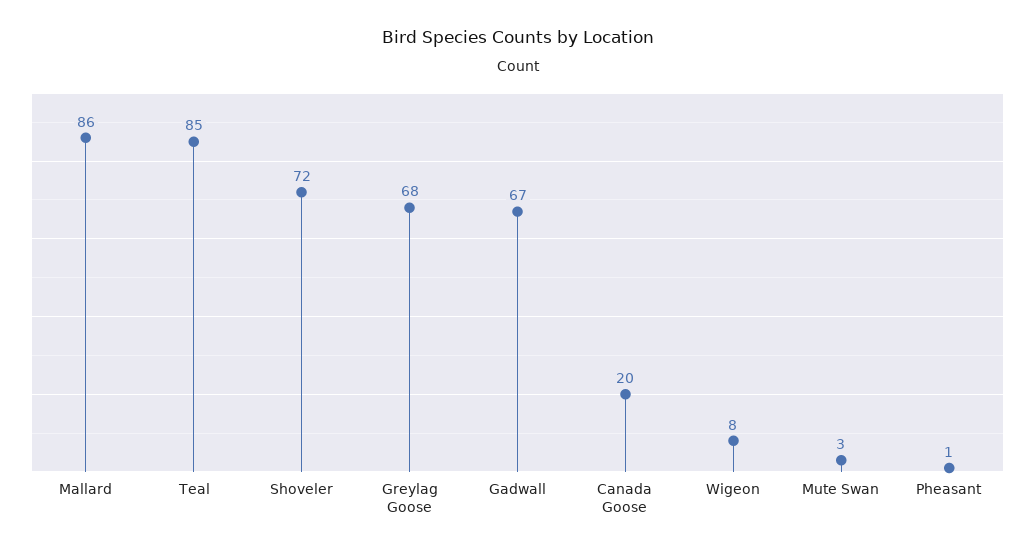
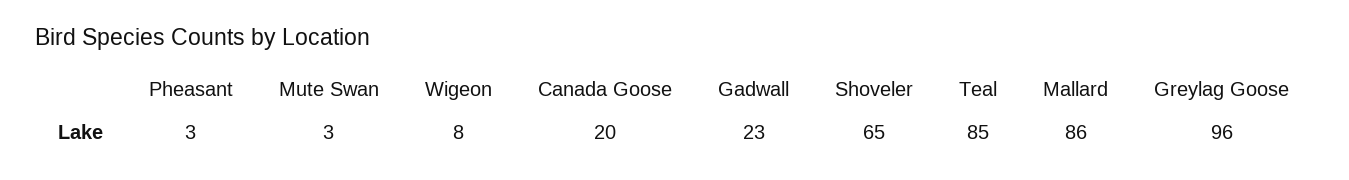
Shoveler: 72 -> 65
Greylag Goose: 68 -> 96
Gadwall: 67 -> 23
Pheasant: 1 -> 3

